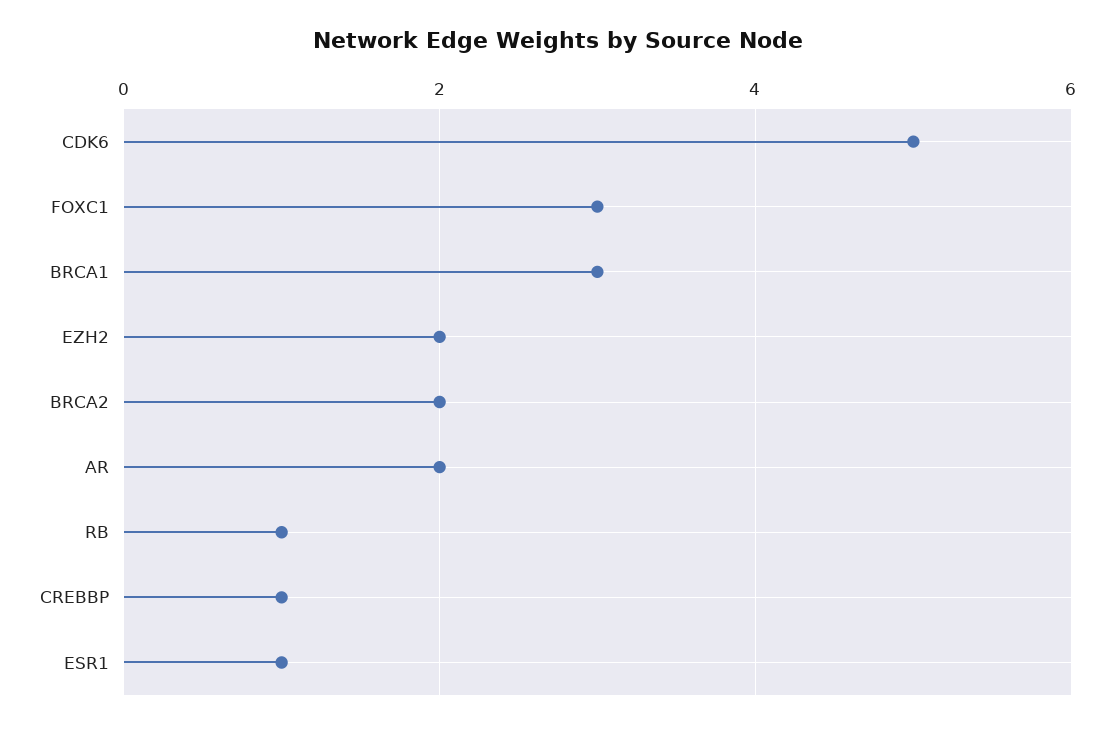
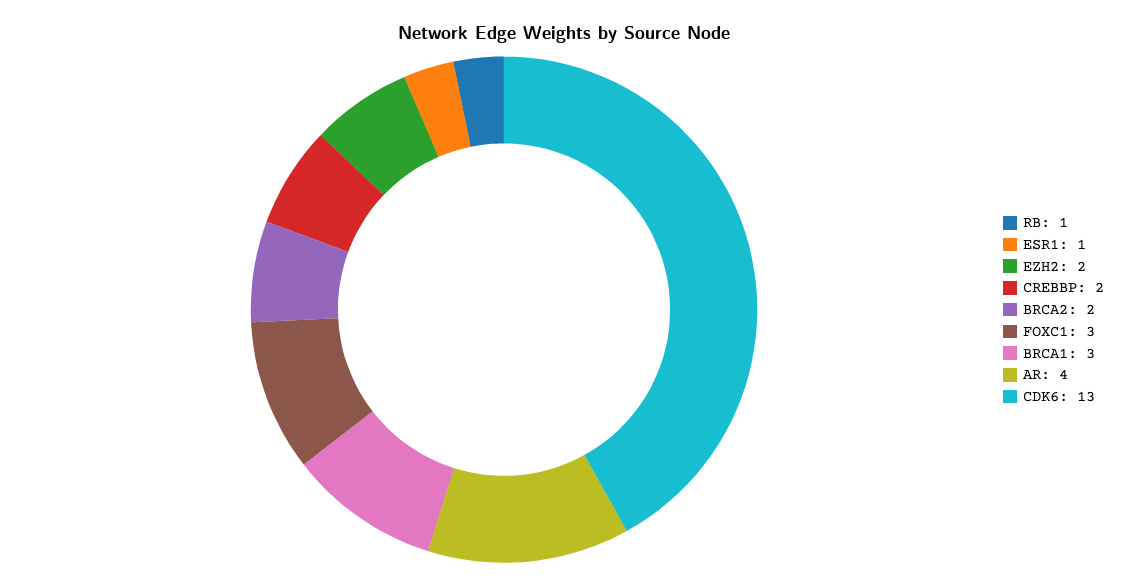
CDK6: 5 -> 13
AR: 2 -> 4
CREBBP: 1 -> 2

